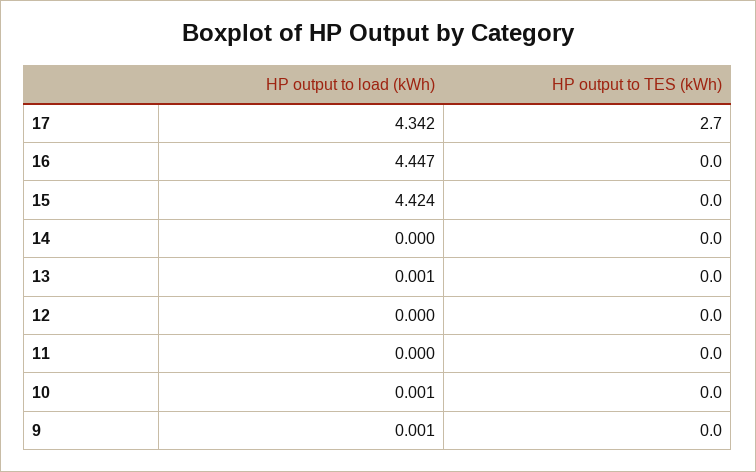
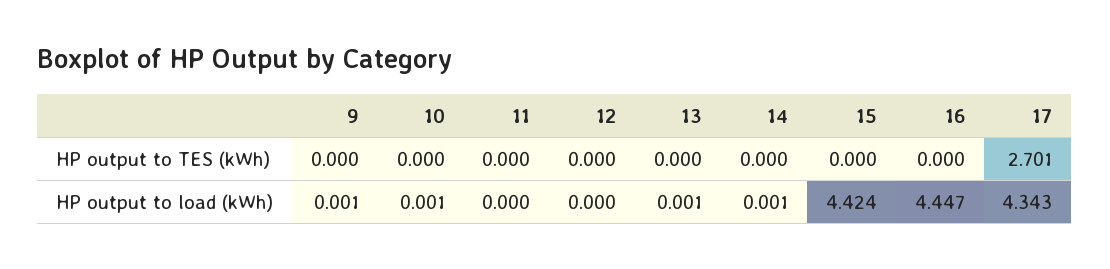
HP output to load (kWh), 17: 4.342 -> 4.343
HP output to TES (kWh), 17: 2.7 -> 2.701
HP output to load (kWh), 14: 0 -> 0.001

